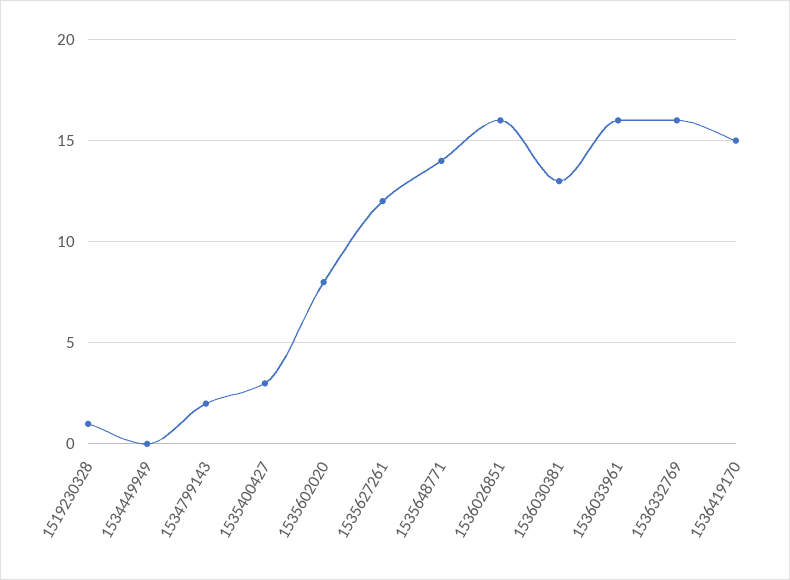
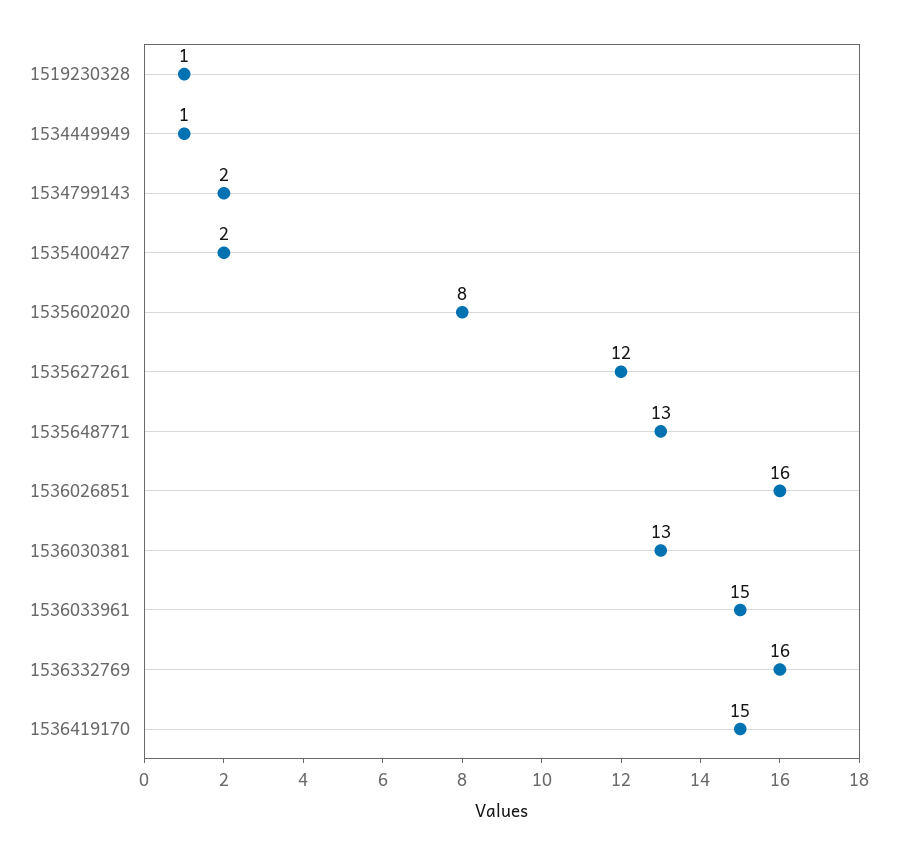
1534449949: 0 -> 1
1535400427: 3 -> 2
1535648771: 14 -> 13
1536033961: 16 -> 15

